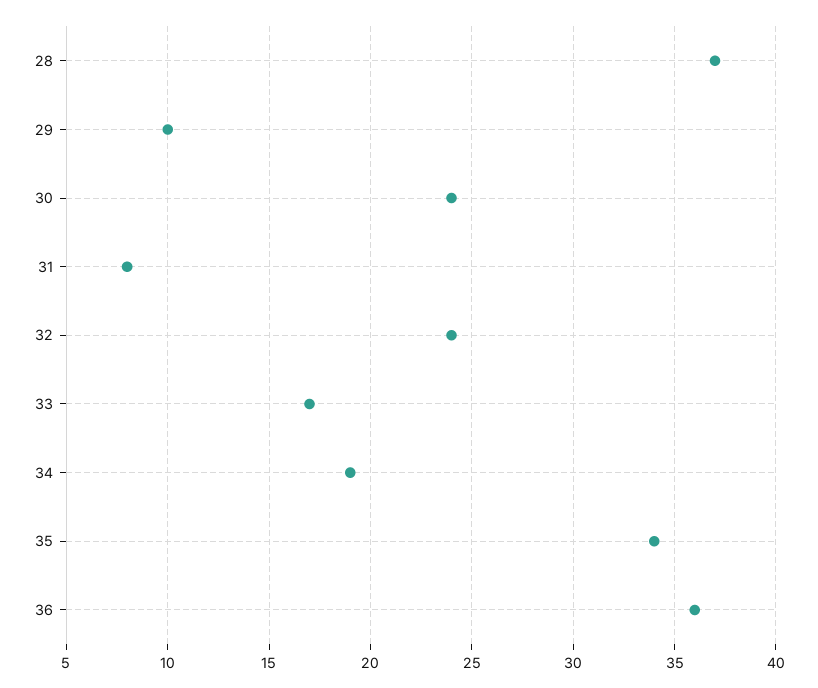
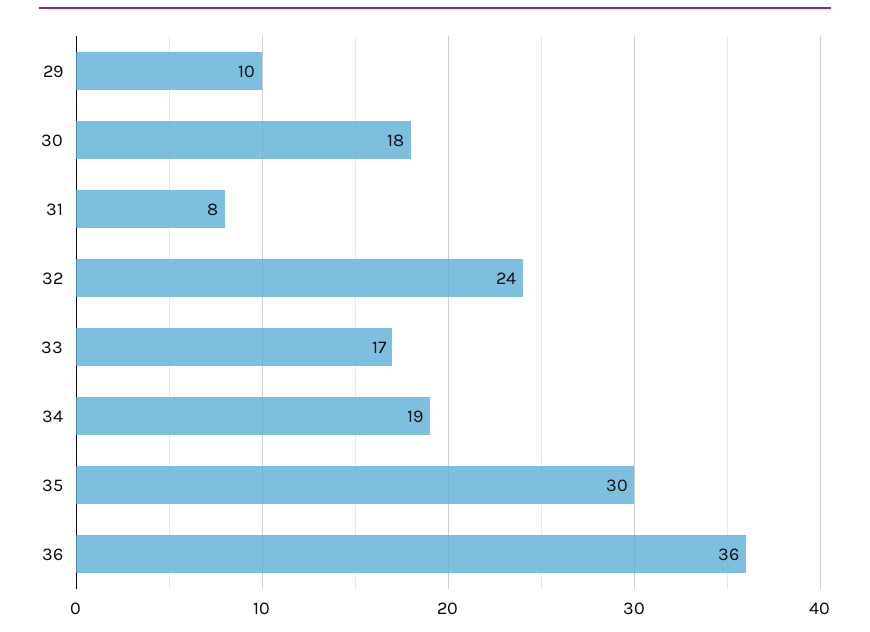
28: 37 -> none
30: 24 -> 18
35: 34 -> 30

